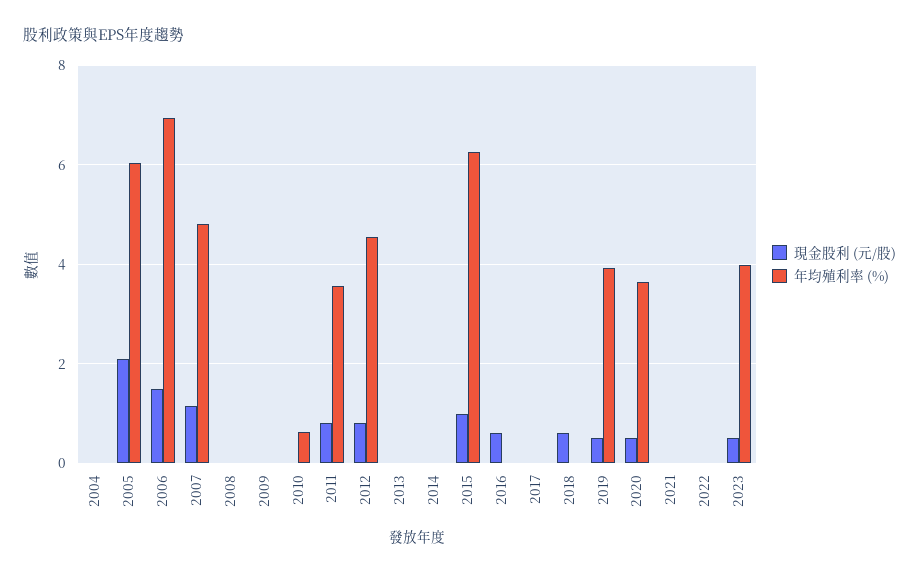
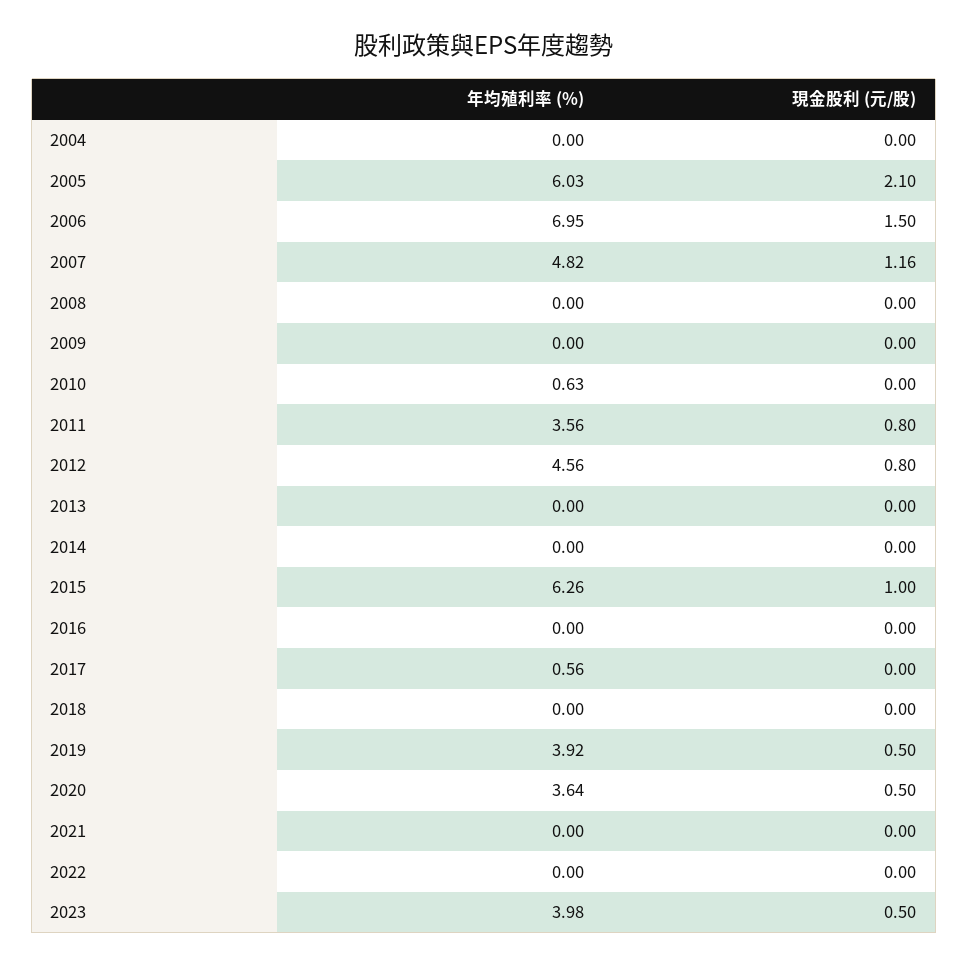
現金股利 (元/股), 2016: 0.6 -> 0
年均殖利率 (%), 2017: 0 -> 0.56
現金股利 (元/股), 2018: 0.6 -> 0

